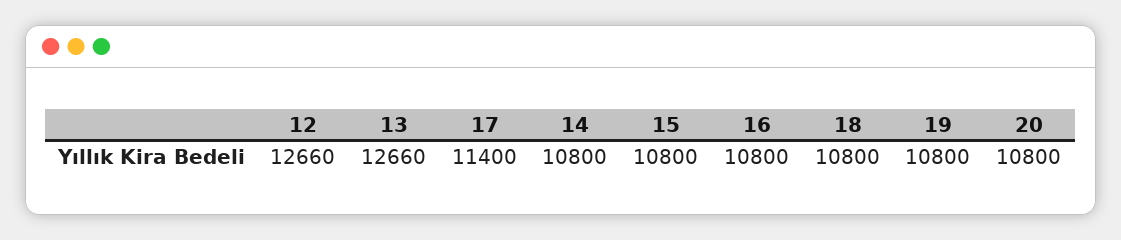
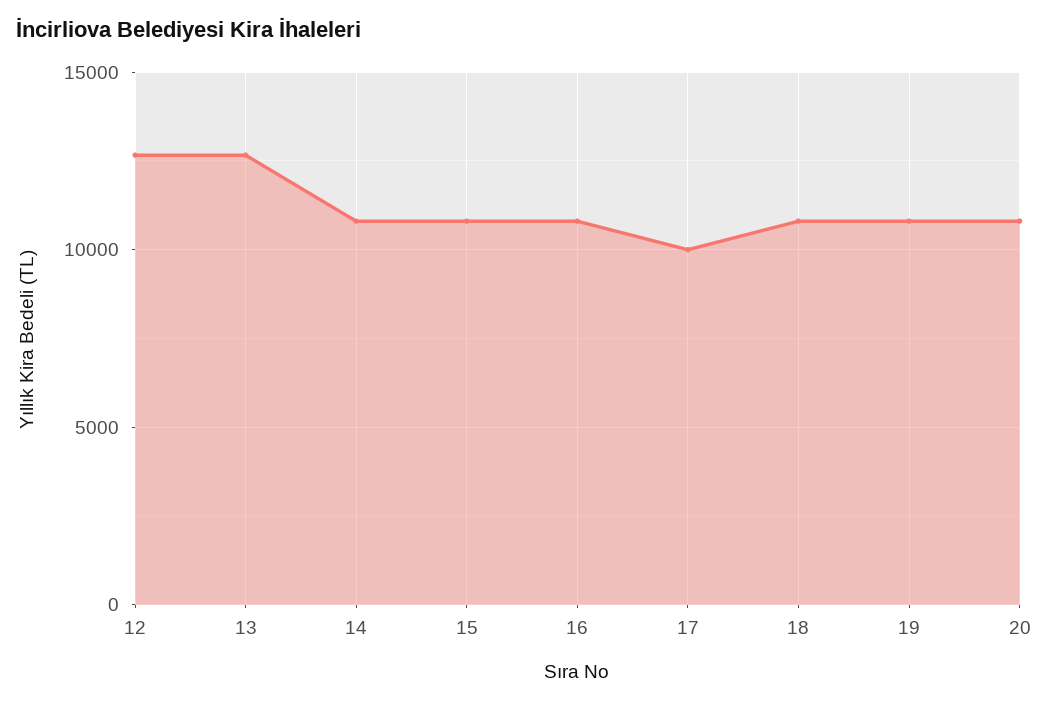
17: 11400 -> 10000

